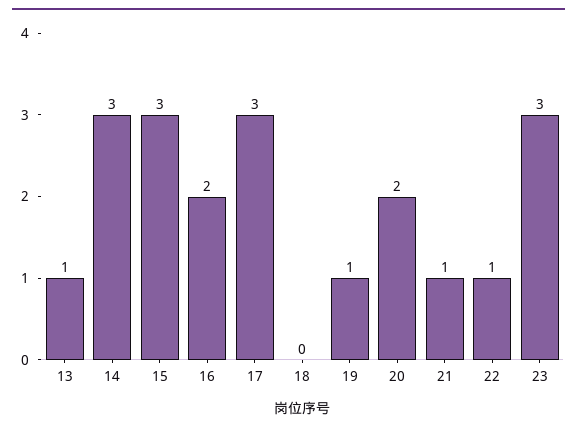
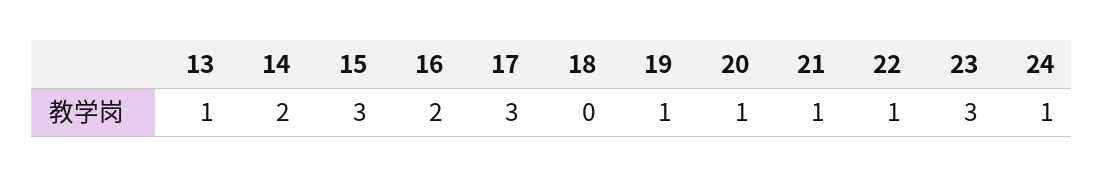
14: 3 -> 2
20: 2 -> 1
24: none -> 1

